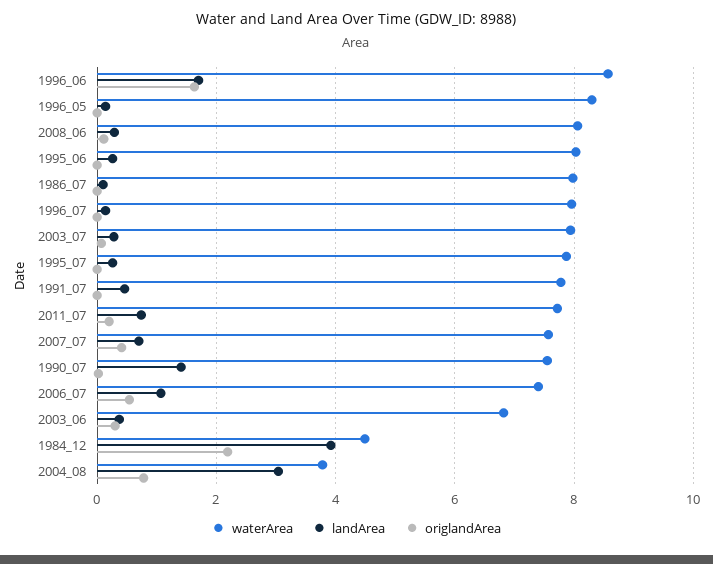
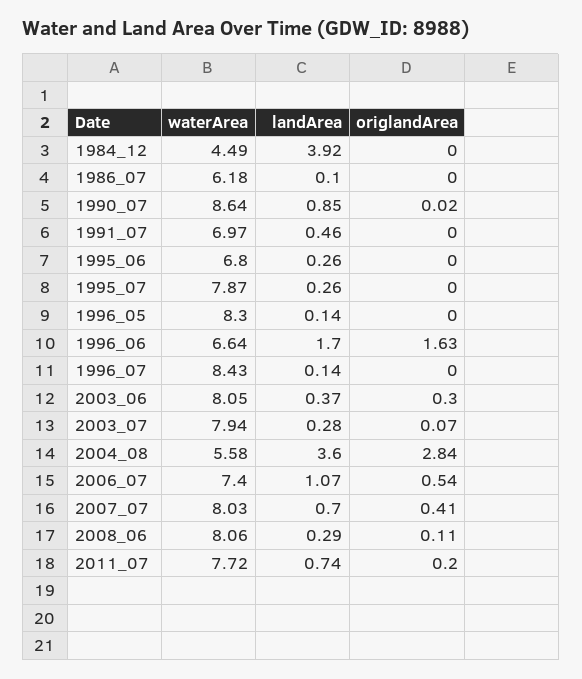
waterArea, 1996_06: 8.6 -> 6.64
waterArea, 1995_06: 8 -> 6.8
waterArea, 1986_07: 8 -> 6.18
waterArea, 1996_07: 8 -> 8.43
waterArea, 1991_07: 7.8 -> 6.97
waterArea, 2007_07: 7.6 -> 8.03
waterArea, 1990_07: 7.6 -> 8.64
landArea, 1990_07: 1.4 -> 0.85
waterArea, 2003_06: 6.8 -> 8.05
origlandArea, 1984_12: 2.2 -> 0
waterArea, 2004_08: 3.8 -> 5.58
landArea, 2004_08: 3 -> 3.6
origlandArea, 2004_08: 0.8 -> 2.84

